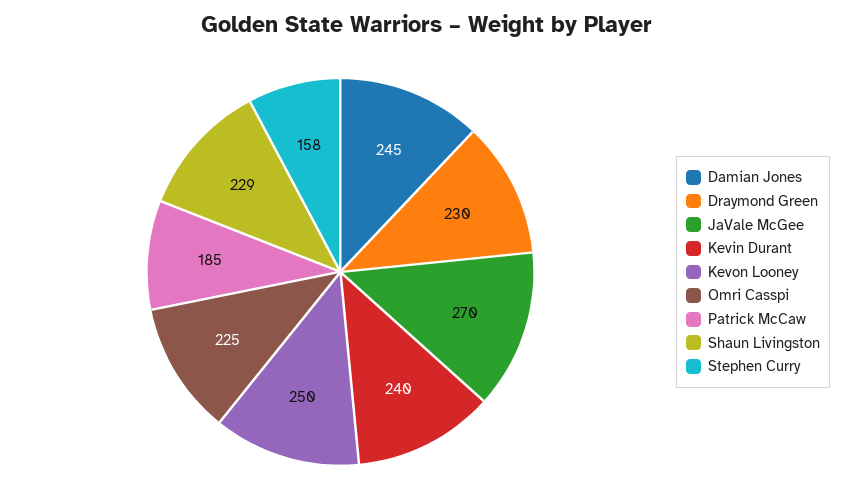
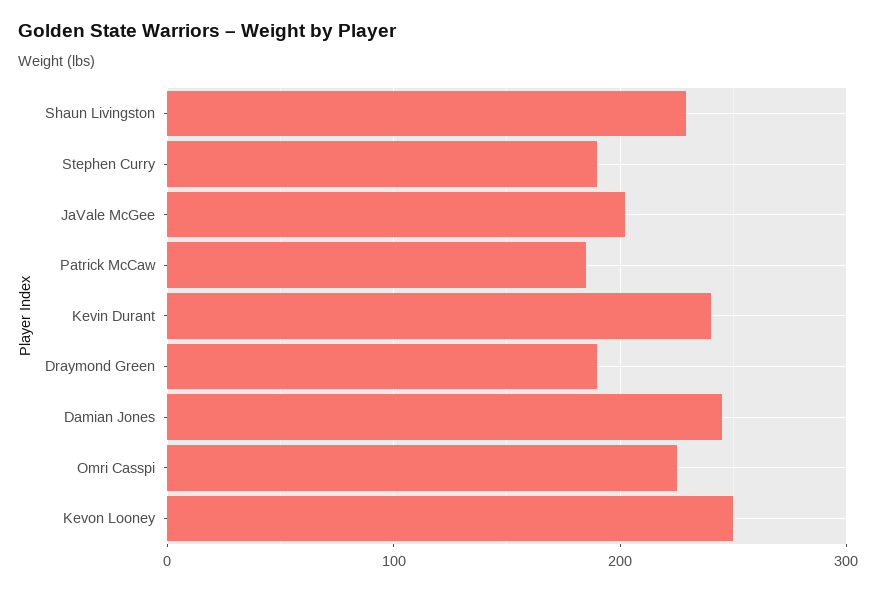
Draymond Green: 230 -> 190
JaVale McGee: 270 -> 200
Stephen Curry: 158 -> 190

